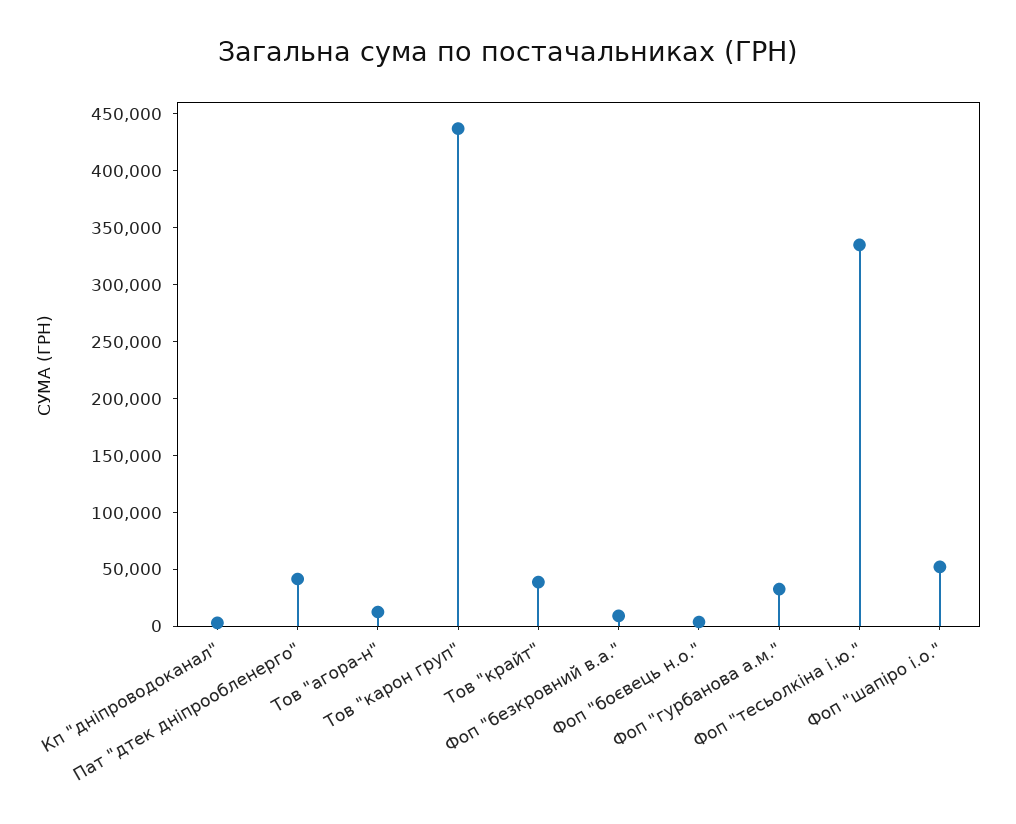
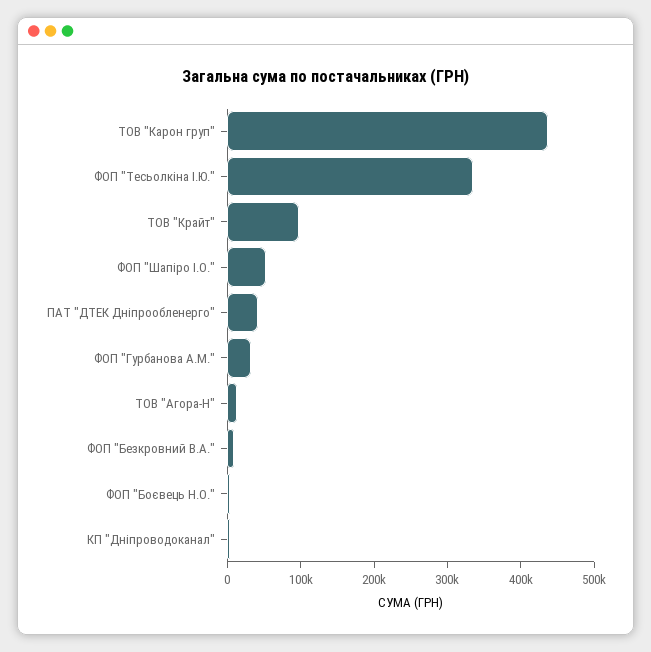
Тов "крайт": 40000 -> 100000

